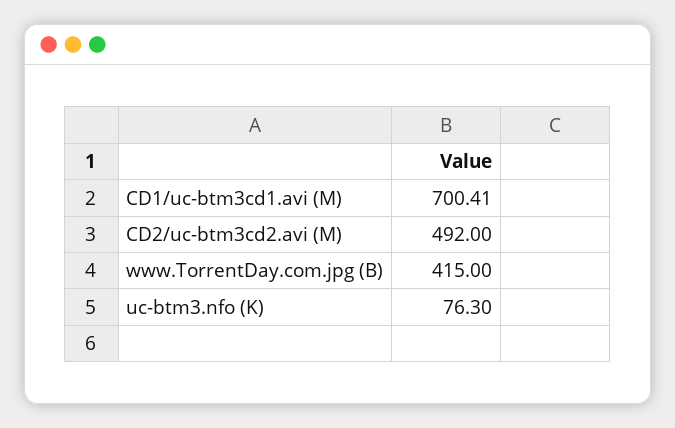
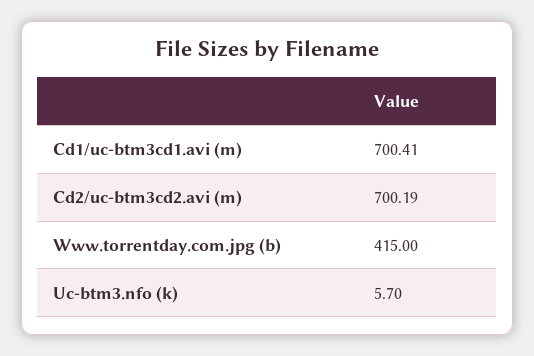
CD2/uc-btm3cd2.avi (M): 492 -> 700.19
uc-btm3.nfo (K): 76.3 -> 5.7

